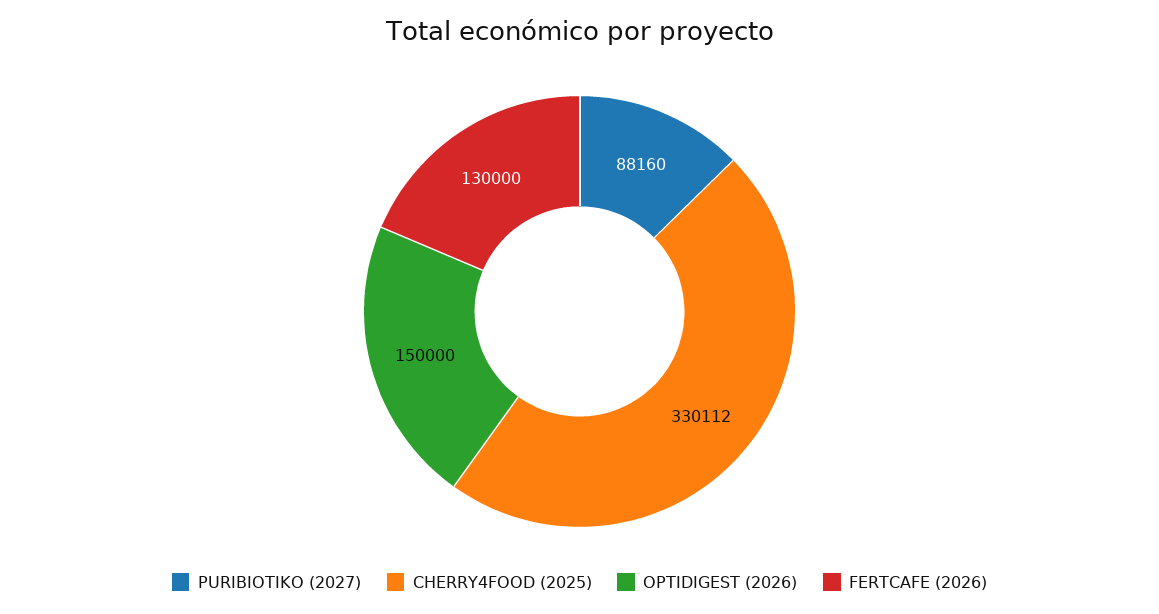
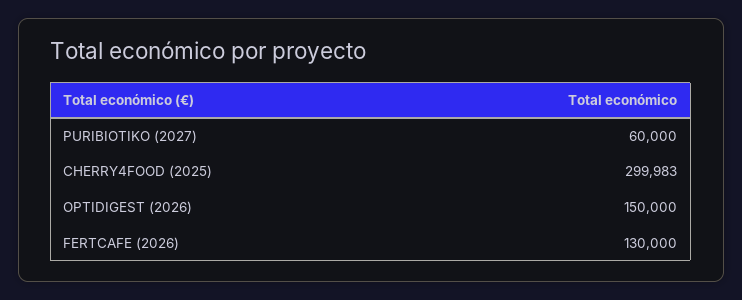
PURIBIOTIKO (2027): 88160 -> 60000
CHERRY4FOOD (2025): 330112 -> 299983

